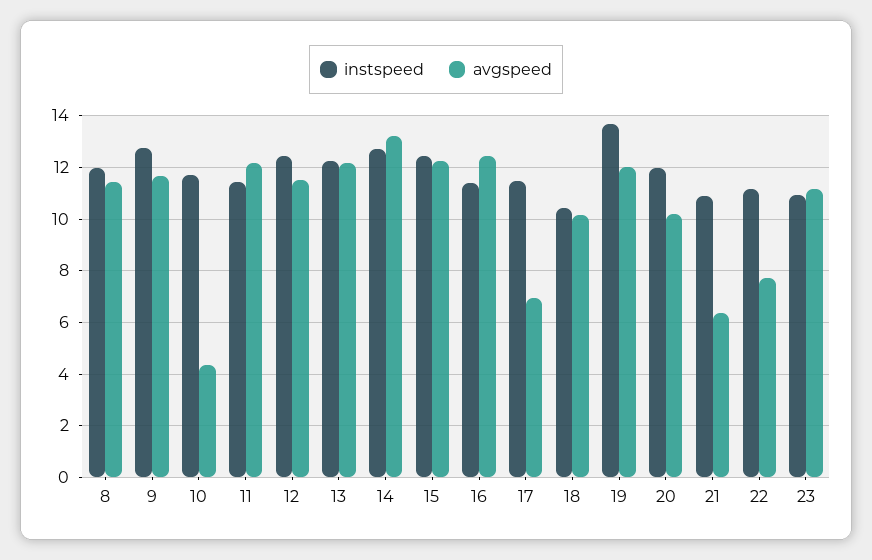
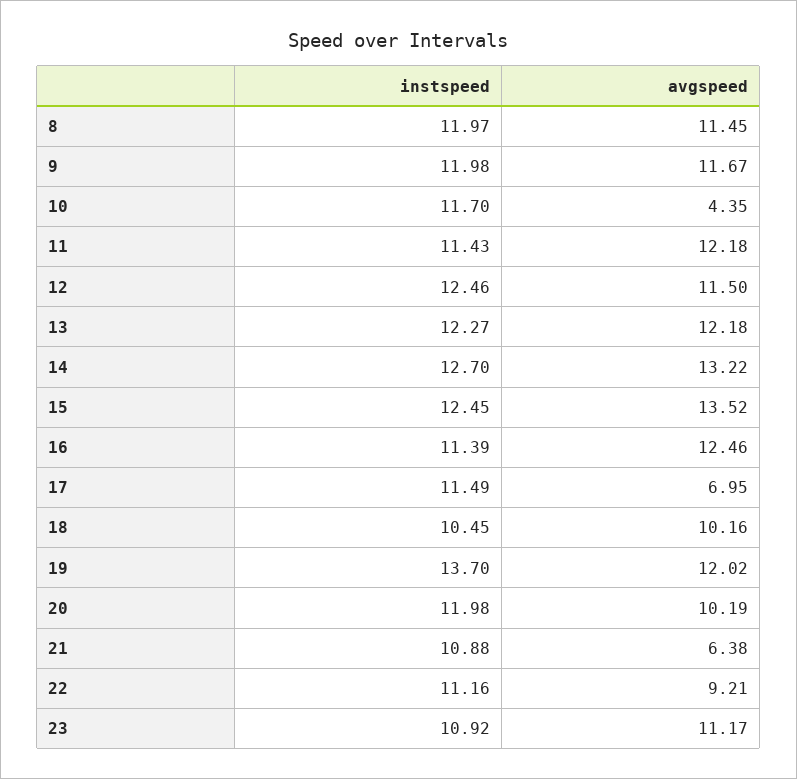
instspeed, 9: 12.75 -> 11.98
avgspeed, 15: 12.25 -> 13.52
avgspeed, 22: 7.75 -> 9.21

